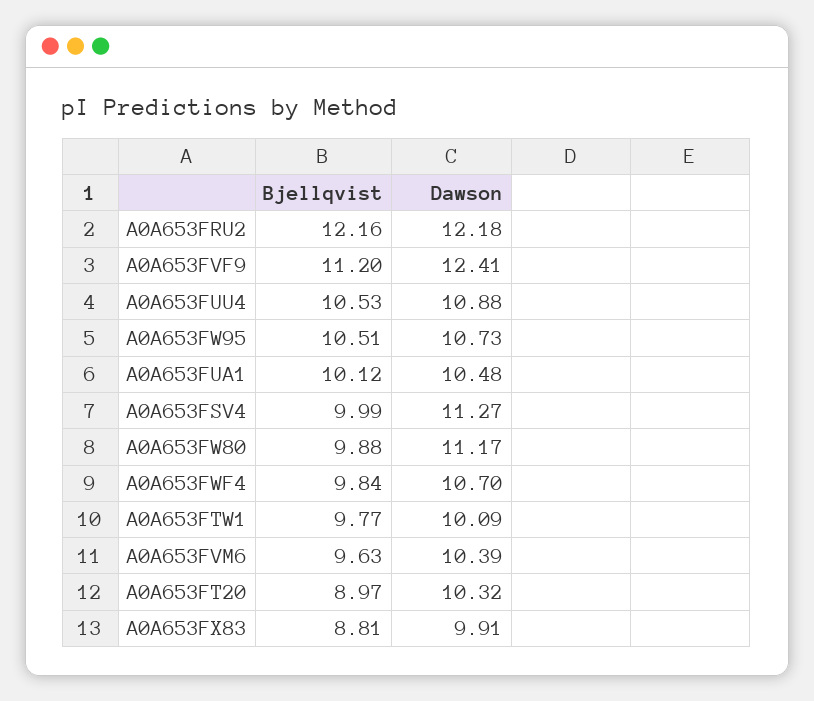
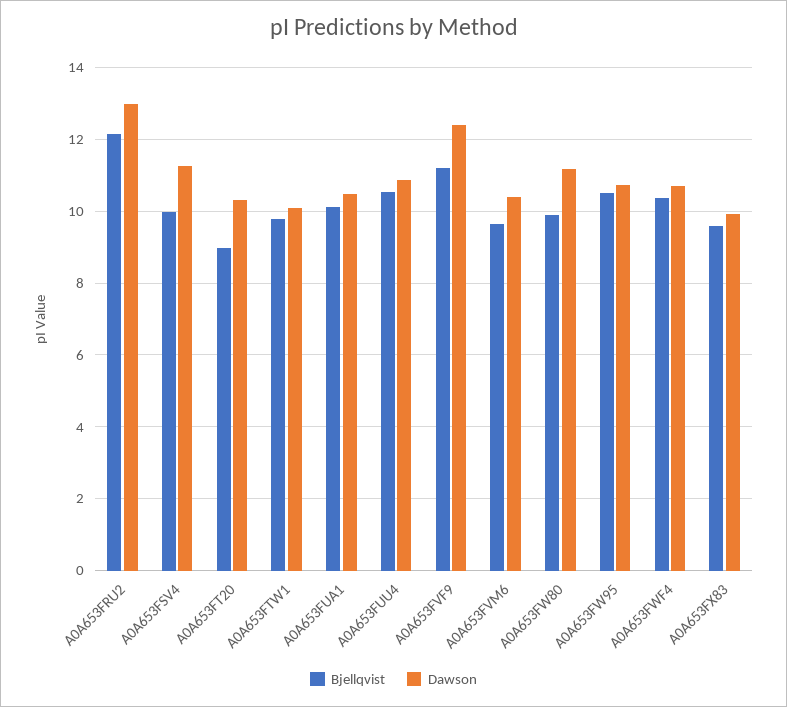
Dawson, A0A653FRU2: 12.18 -> 13
Bjellqvist, A0A653FWF4: 9.84 -> 10.4
Bjellqvist, A0A653FX83: 8.81 -> 9.6

